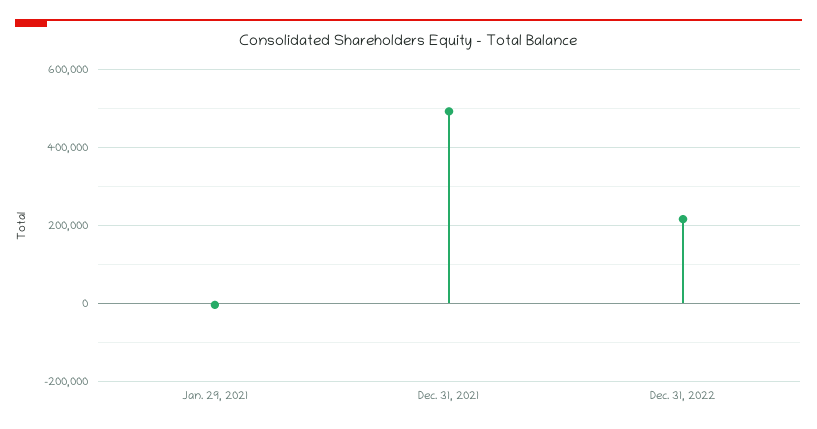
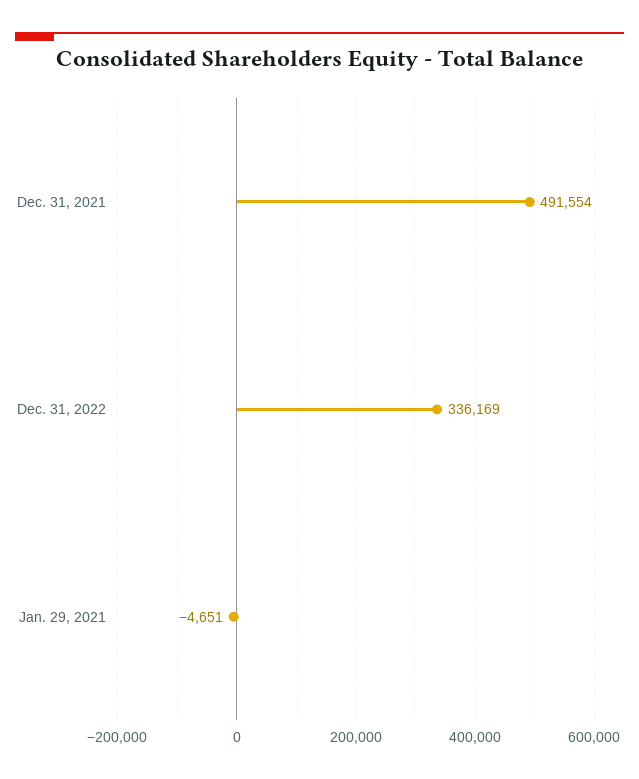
Dec. 31, 2022: 220000 -> 336169

